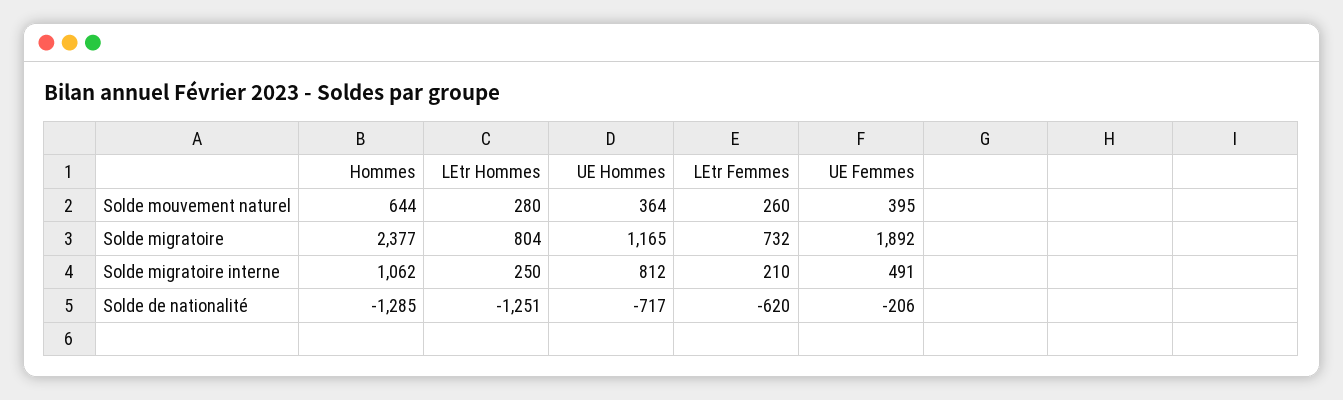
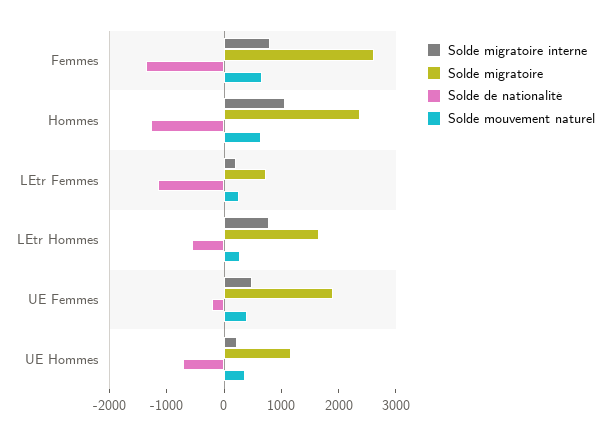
Solde migratoire, LEtr Hommes: 804 -> 1600
Solde migratoire interne, LEtr Hommes: 250 -> 800
Solde migratoire interne, UE Hommes: 812 -> 200
Solde de nationalité, LEtr Hommes: -1251 -> -600
Solde de nationalité, LEtr Femmes: -620 -> -1200
Solde migratoire interne, Femmes: none -> 800
Solde migratoire, Femmes: none -> 2600
Solde de nationalité, Femmes: none -> -1400
Solde mouvement naturel, Femmes: none -> 600

